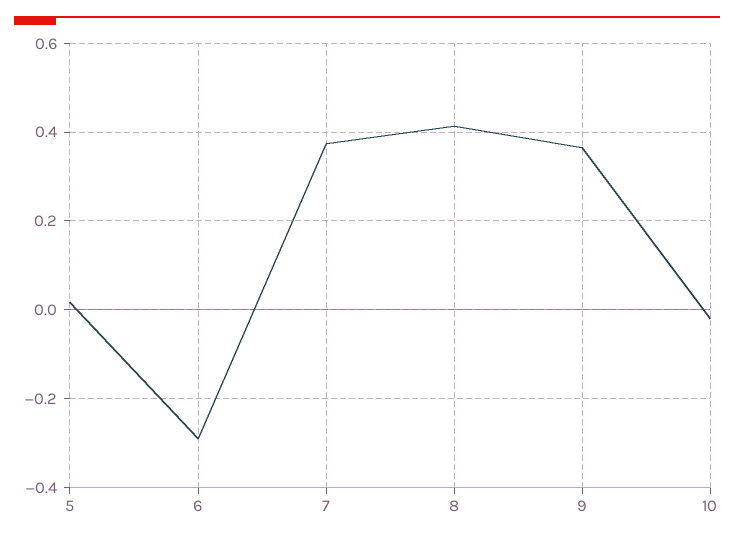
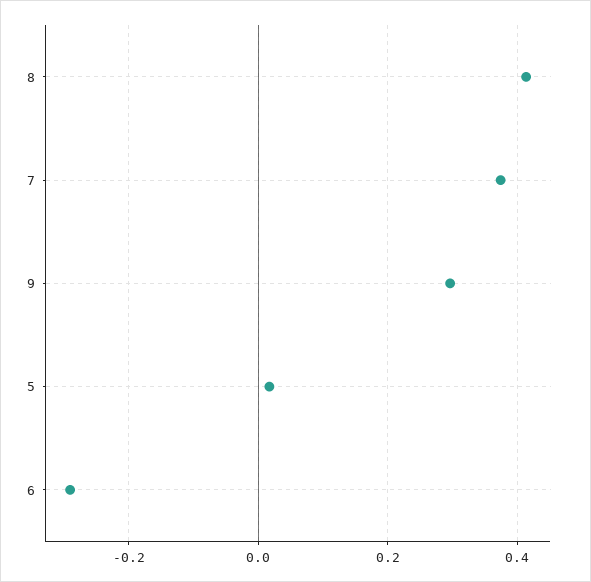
9: 0.36 -> 0.3
10: -0.02 -> none

